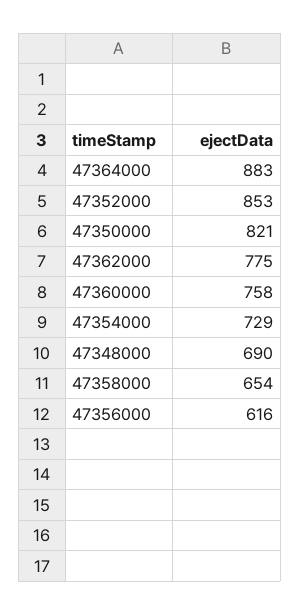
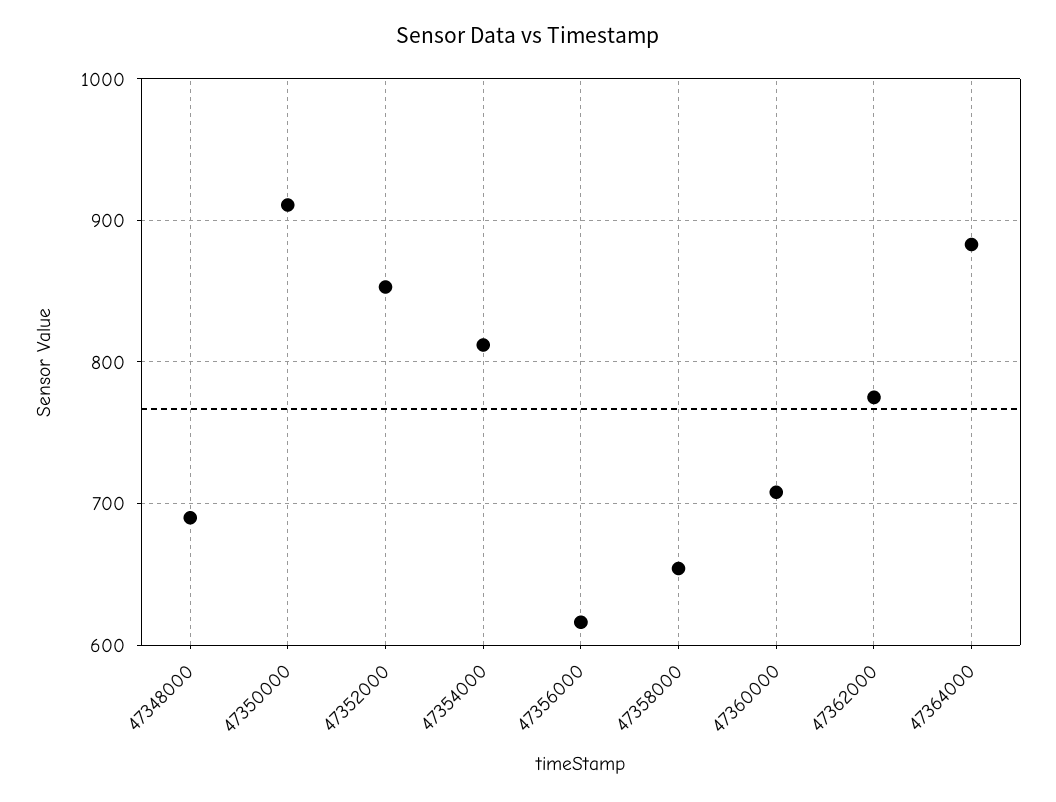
47350000: 821 -> 910
47360000: 758 -> 710
47354000: 729 -> 810

